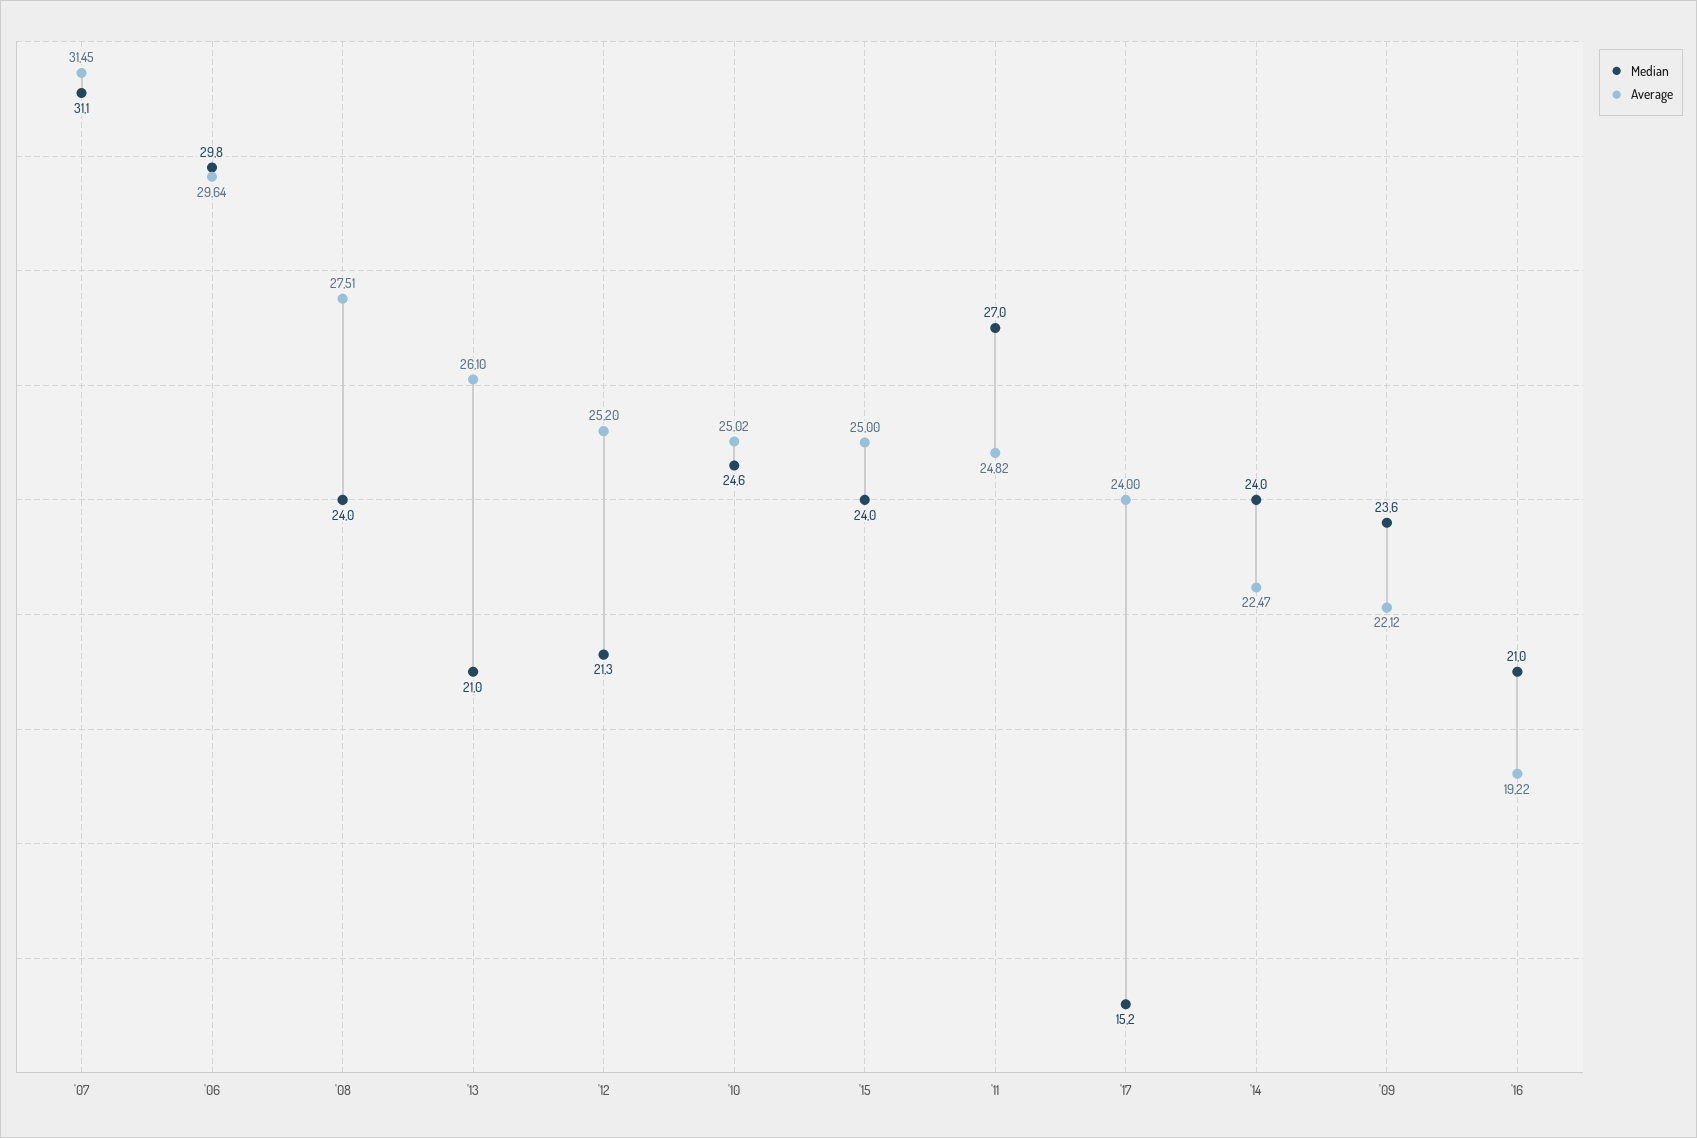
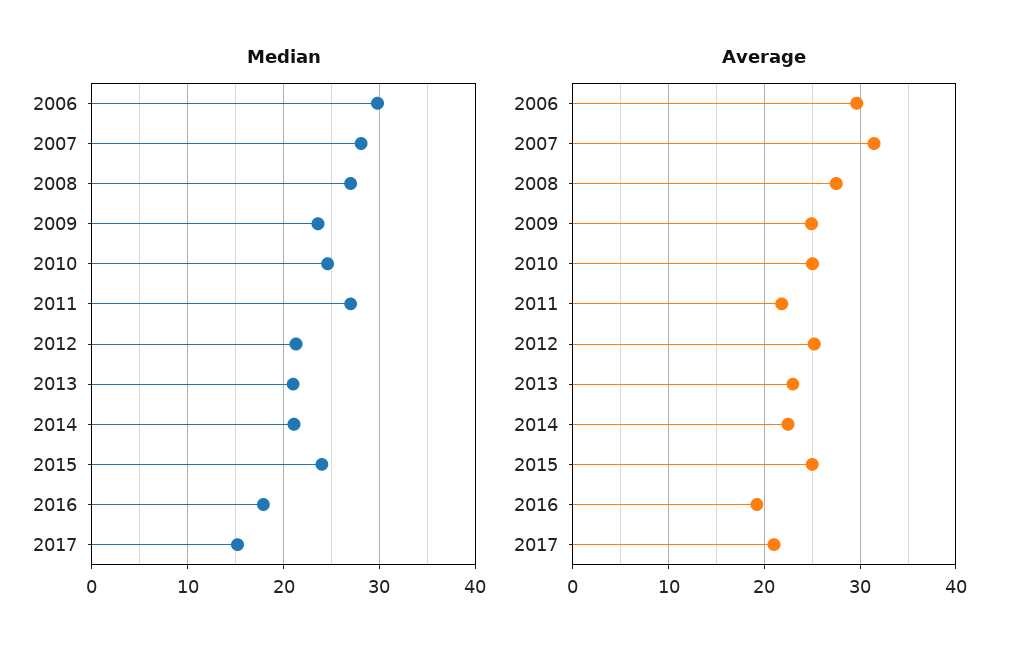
Median, '07: 31.1 -> 28
Median, '08: 24 -> 27
Average, '13: 26.1 -> 23
Average, '11: 24.82 -> 22
Average, '17: 24 -> 21
Median, '14: 24 -> 21
Average, '09: 22.12 -> 25
Median, '16: 21 -> 18

